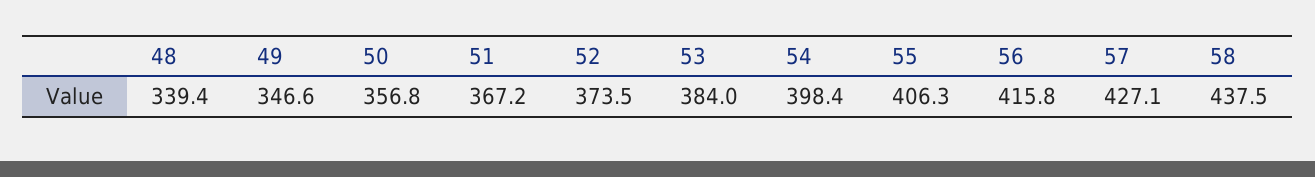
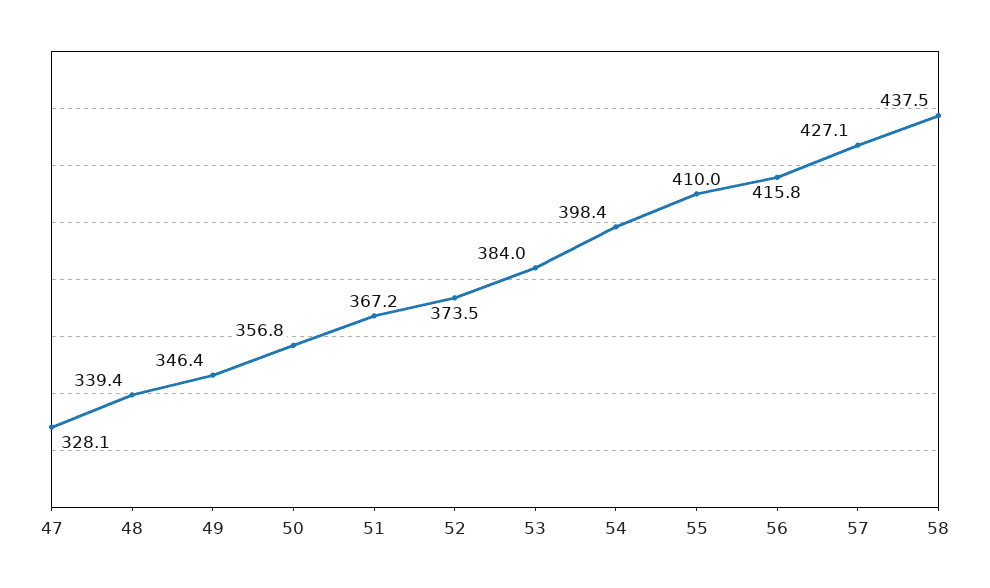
49: 346.6 -> 346.4
55: 406.3 -> 410
47: none -> 328.1

